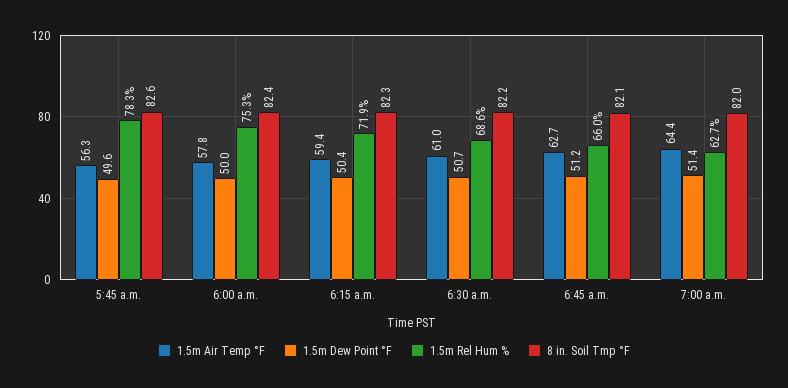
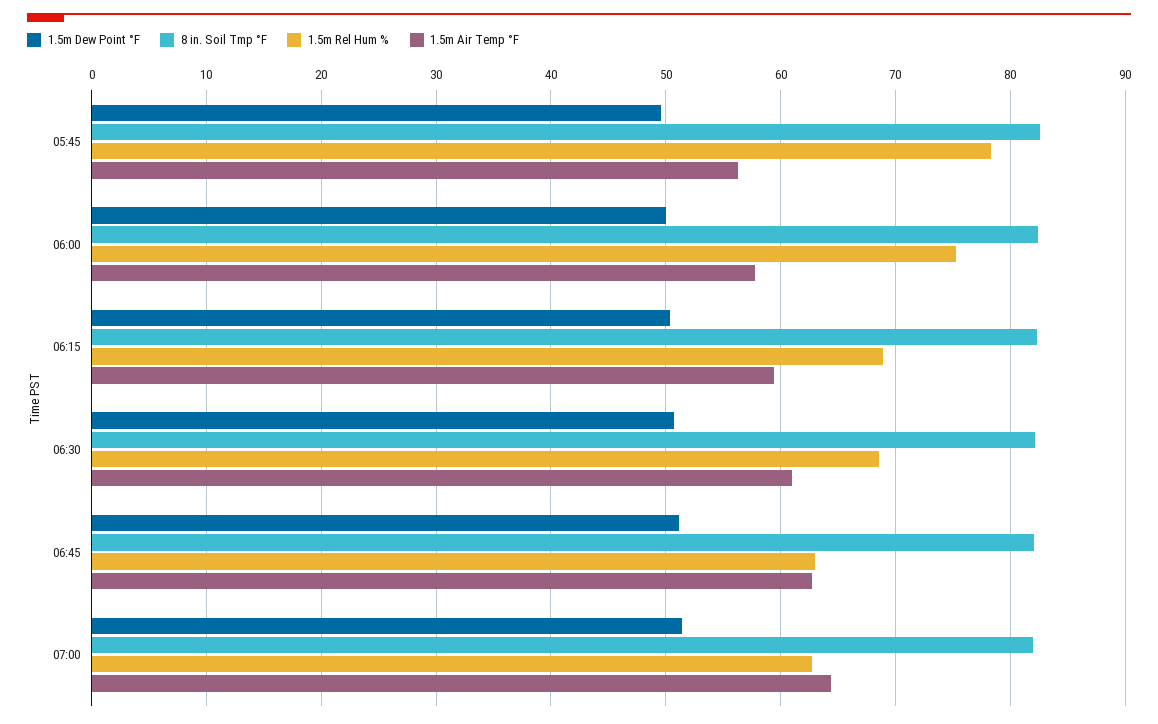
1.5m Rel Hum %, 6:15 a.m.: 71.9 -> 69
1.5m Rel Hum %, 6:45 a.m.: 66 -> 63

